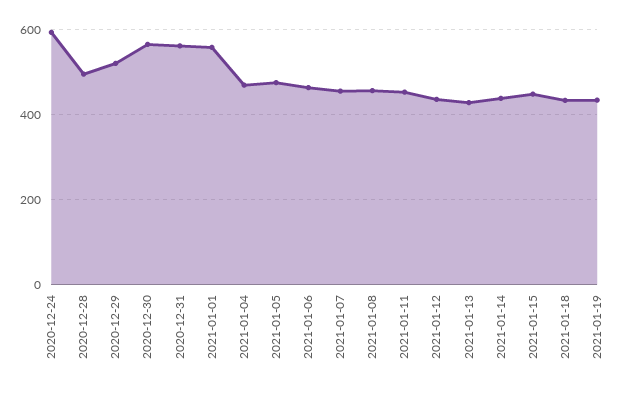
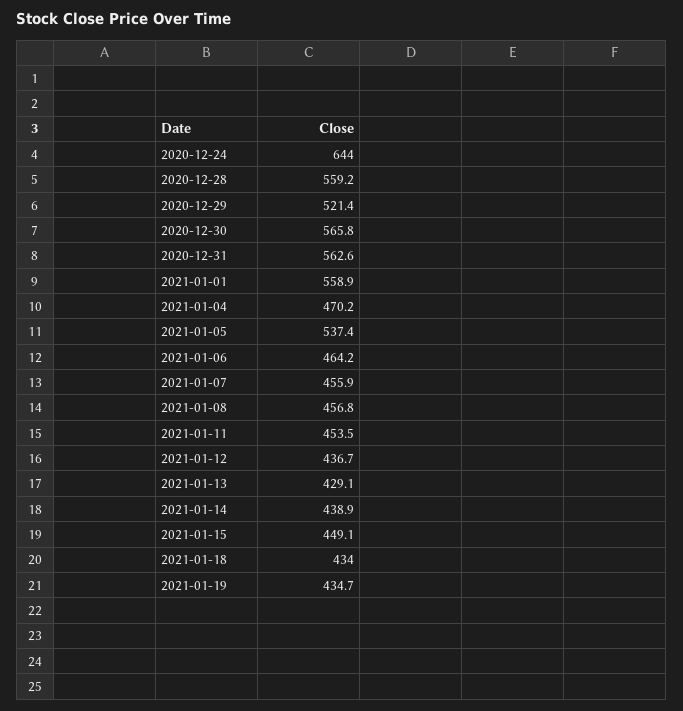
2020-12-24: 600 -> 644
2020-12-28: 500 -> 559.2
2021-01-05: 480 -> 537.4

